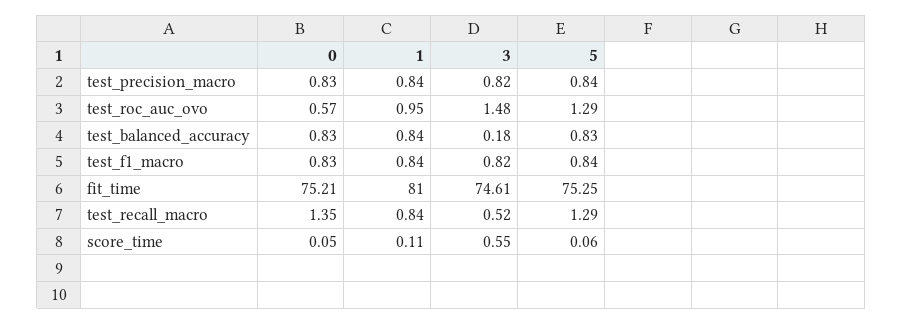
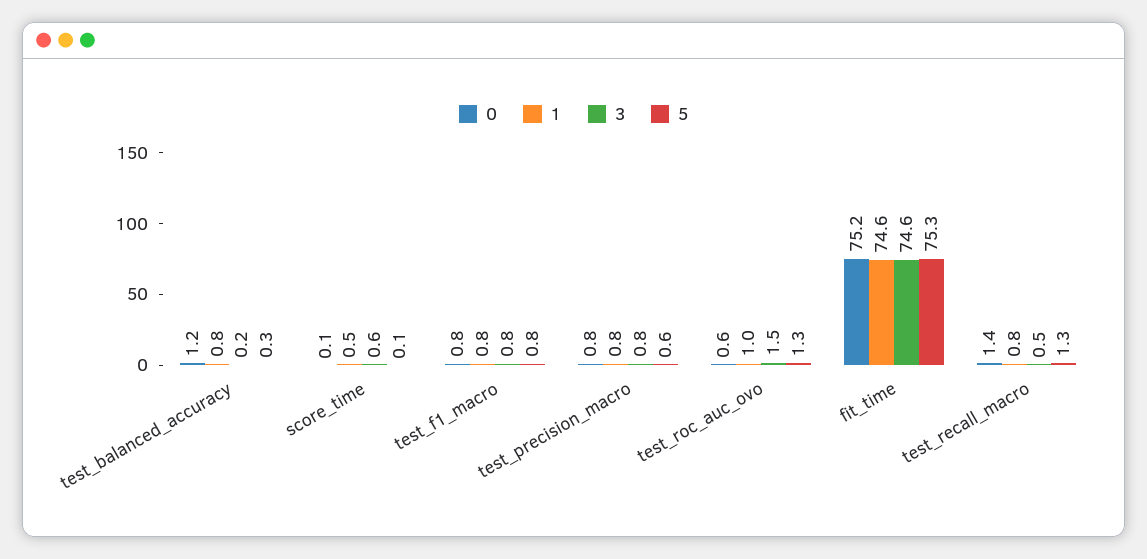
5, test_precision_macro: 0.84 -> 0.6
0, test_balanced_accuracy: 0.83 -> 1.2
5, test_balanced_accuracy: 0.83 -> 0.3
1, fit_time: 81 -> 74.6
1, score_time: 0.11 -> 0.5

